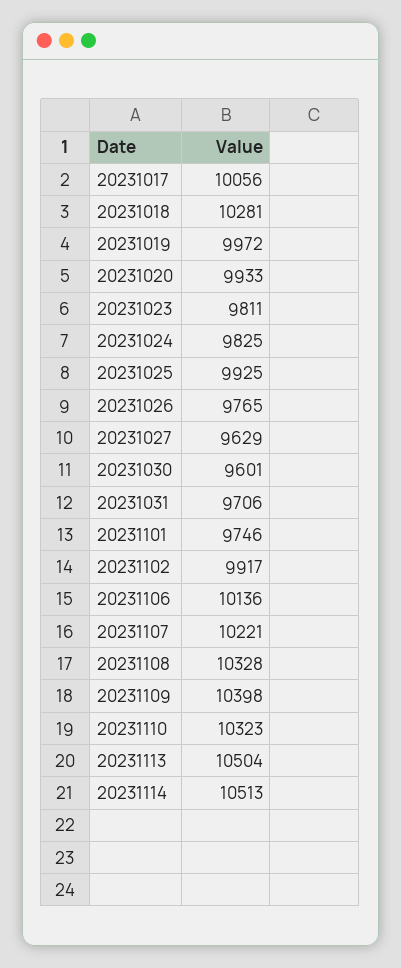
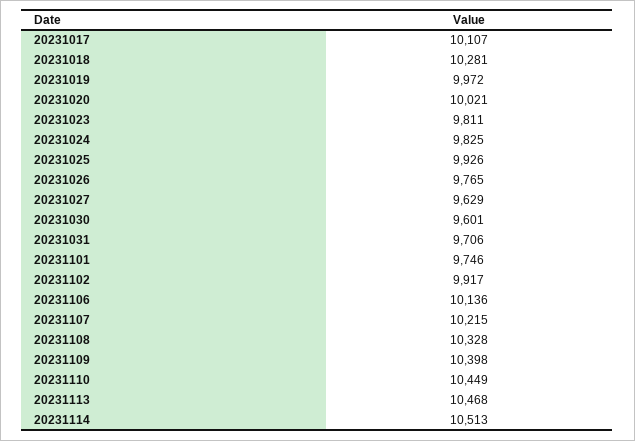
20231017: 10056 -> 10107
20231020: 9933 -> 10021
20231025: 9925 -> 9926
20231107: 10221 -> 10215
20231110: 10323 -> 10449
20231113: 10504 -> 10468

